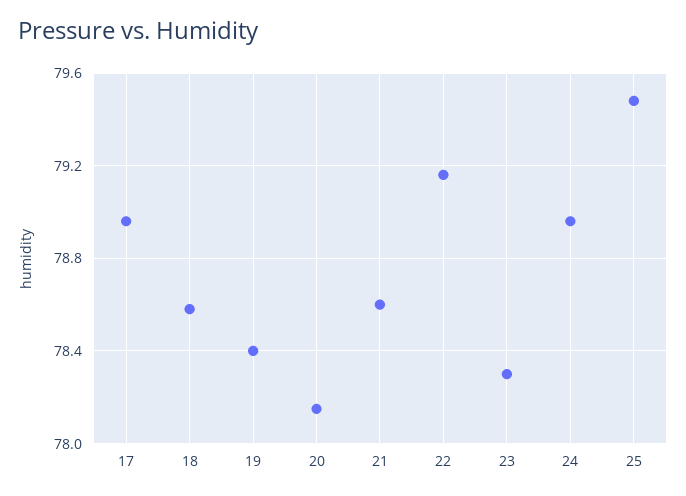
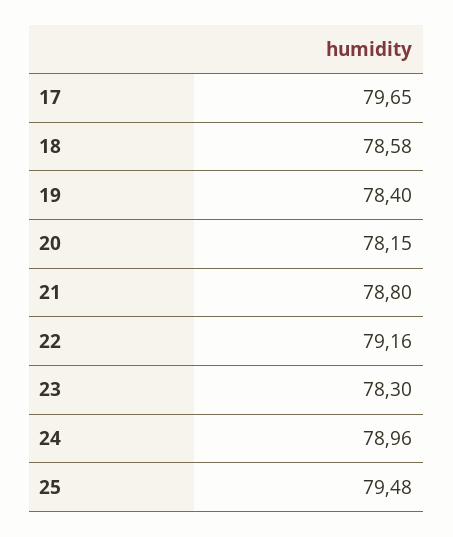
17: 78.95 -> 79.65
21: 78.6 -> 78.8

